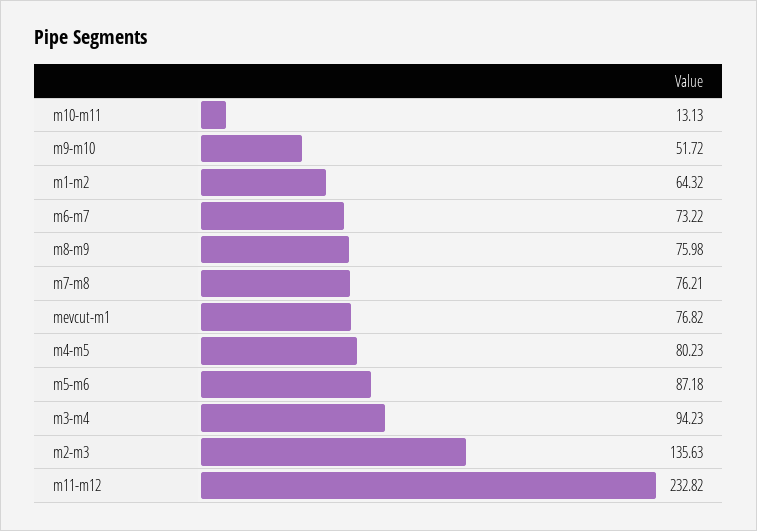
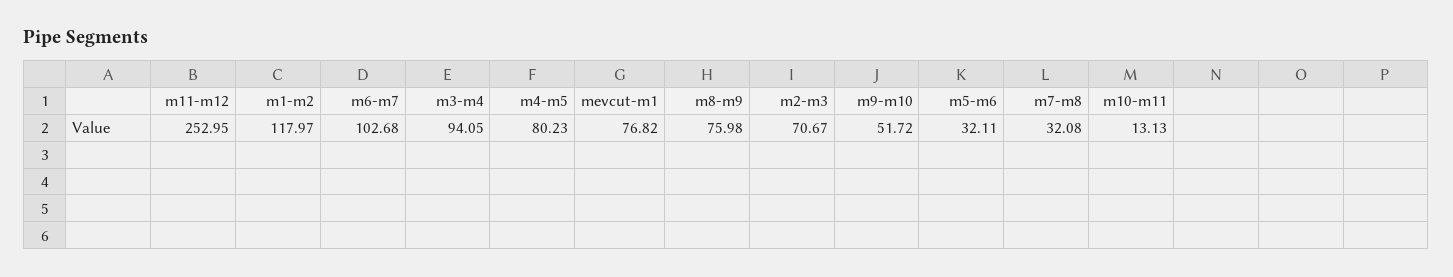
m1-m2: 64.32 -> 117.97
m6-m7: 73.22 -> 102.68
m7-m8: 76.21 -> 32.08
m5-m6: 87.18 -> 32.11
m3-m4: 94.23 -> 94.05
m2-m3: 135.63 -> 70.67
m11-m12: 232.82 -> 252.95

